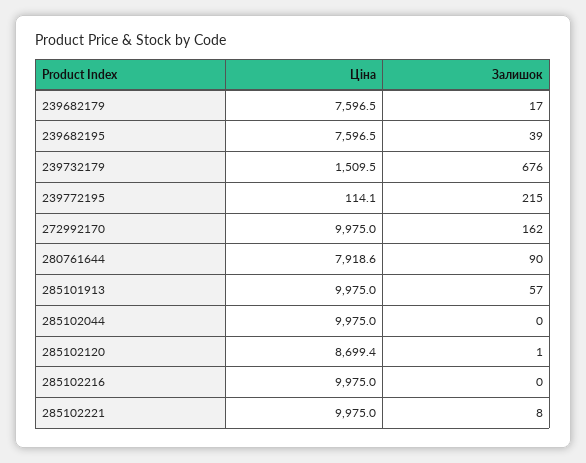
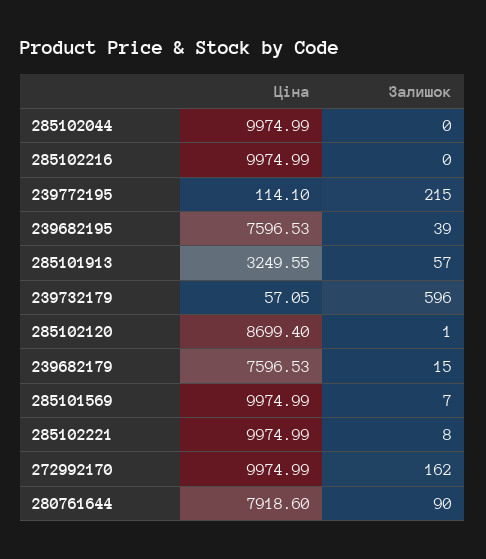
Залишок, 239682179: 17 -> 15
Ціна, 239732179: 1509.5 -> 57.05
Залишок, 239732179: 676 -> 596
Ціна, 285101913: 9975 -> 3249.55
Ціна, 285101569: none -> 9974.99
Залишок, 285101569: none -> 7

